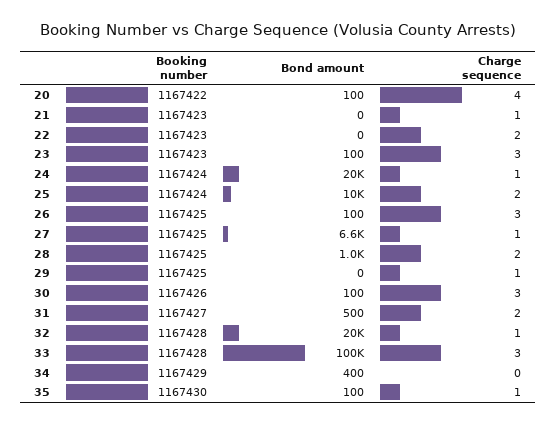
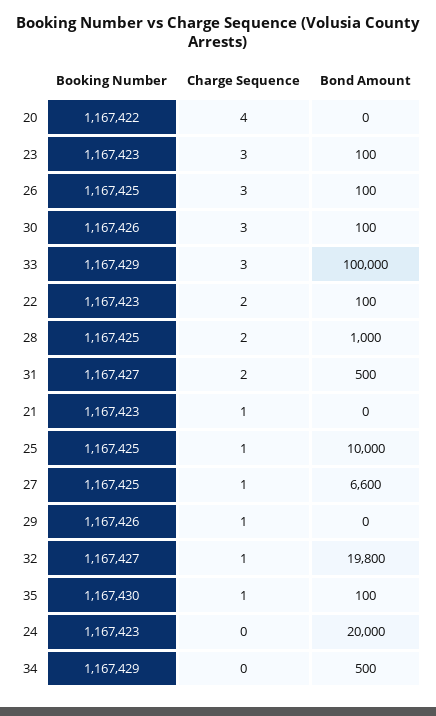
Bond amount, 20: 100 -> 0
Bond amount, 22: 0 -> 100
Booking number, 24: 1167424 -> 1167423
Charge sequence, 24: 1 -> 0
Booking number, 25: 1167424 -> 1167425
Charge sequence, 25: 2 -> 1
Booking number, 29: 1167425 -> 1167426
Booking number, 32: 1167428 -> 1167427
Booking number, 33: 1167428 -> 1167429
Bond amount, 34: 400 -> 500

